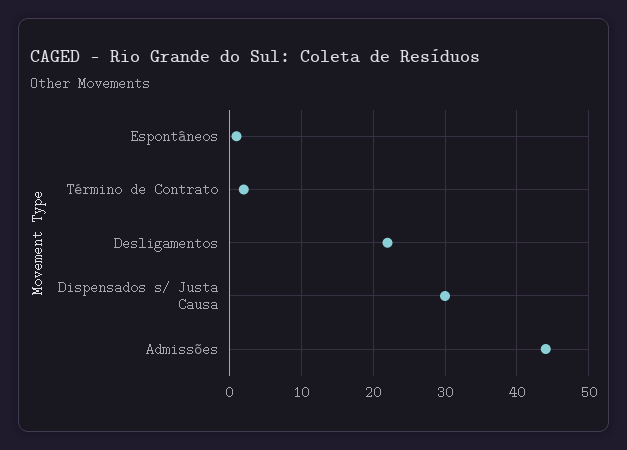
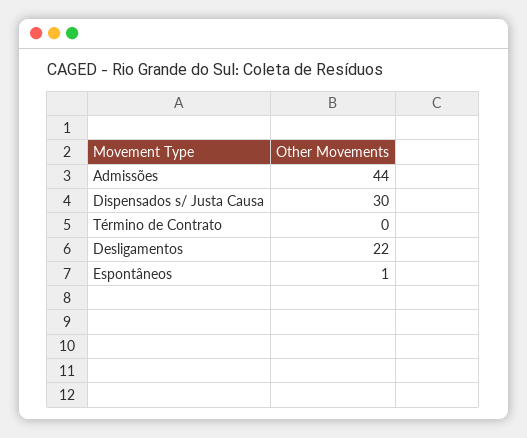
Término de Contrato: 2 -> 0

